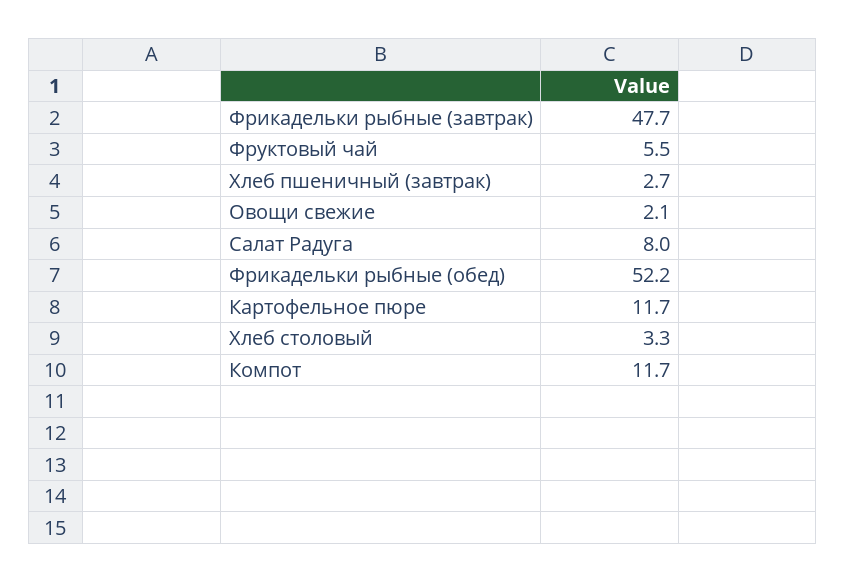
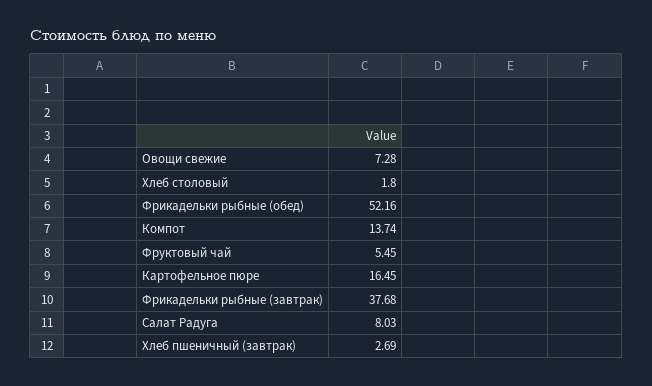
Фрикадельки рыбные (завтрак): 47.7 -> 37.68
Овощи свежие: 2.1 -> 7.28
Картофельное пюре: 11.7 -> 16.45
Хлеб столовый: 3.3 -> 1.8
Компот: 11.7 -> 13.74

